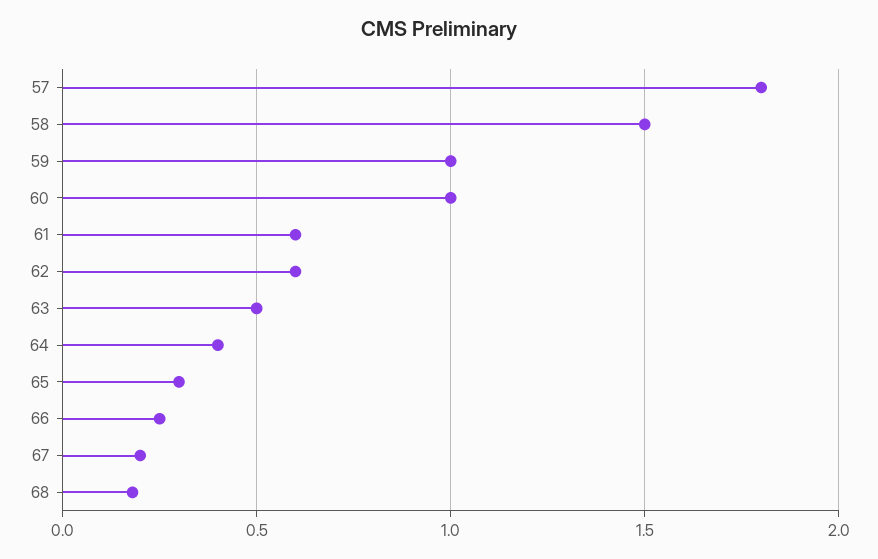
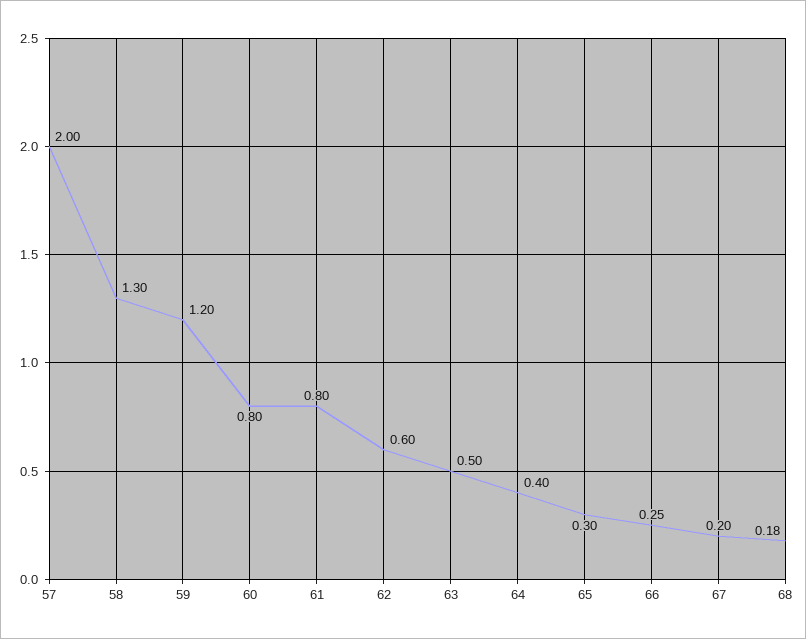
57: 1.8 -> 2
58: 1.5 -> 1.3
59: 1 -> 1.2
60: 1 -> 0.8
61: 0.6 -> 0.8

